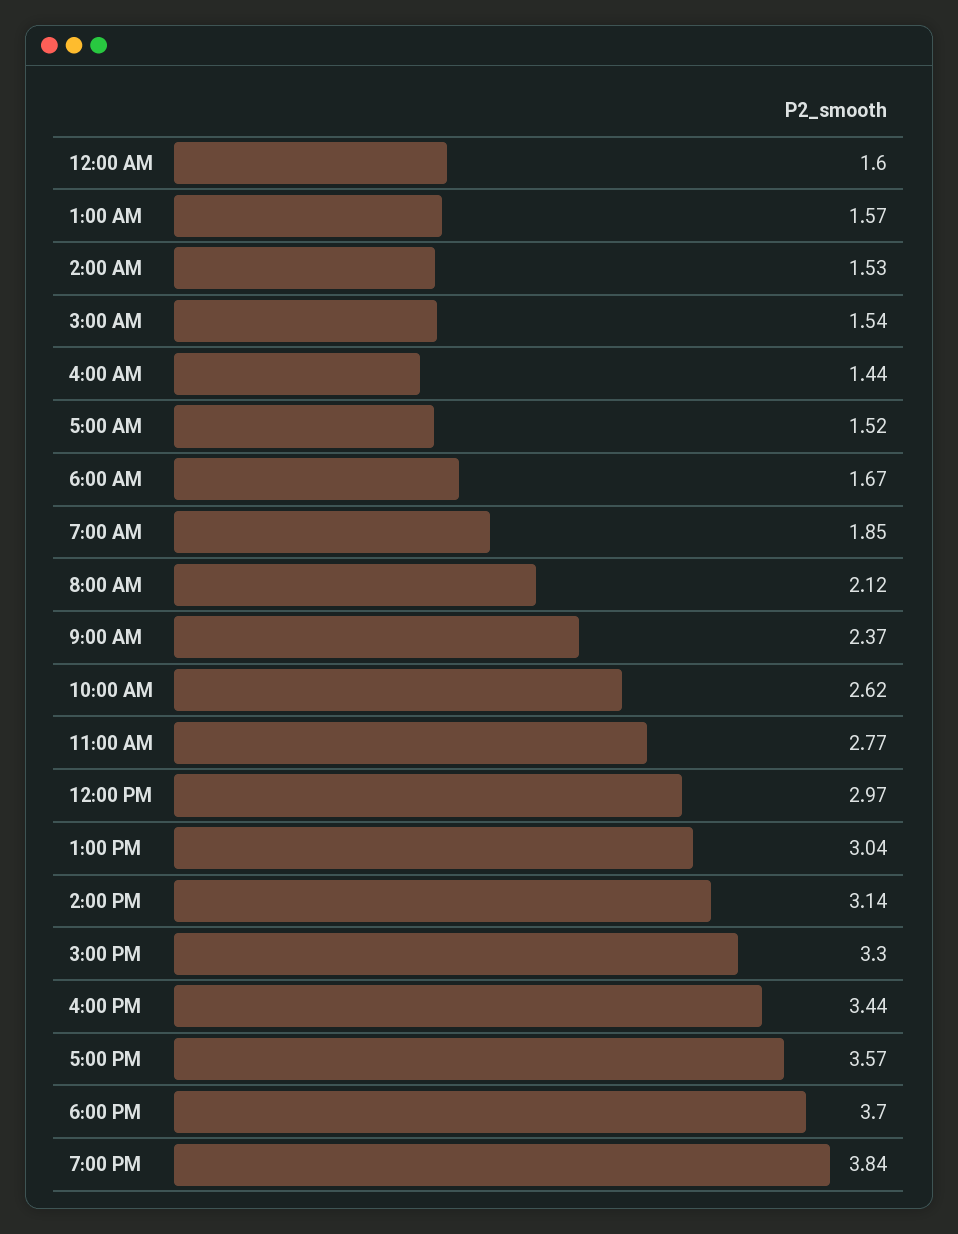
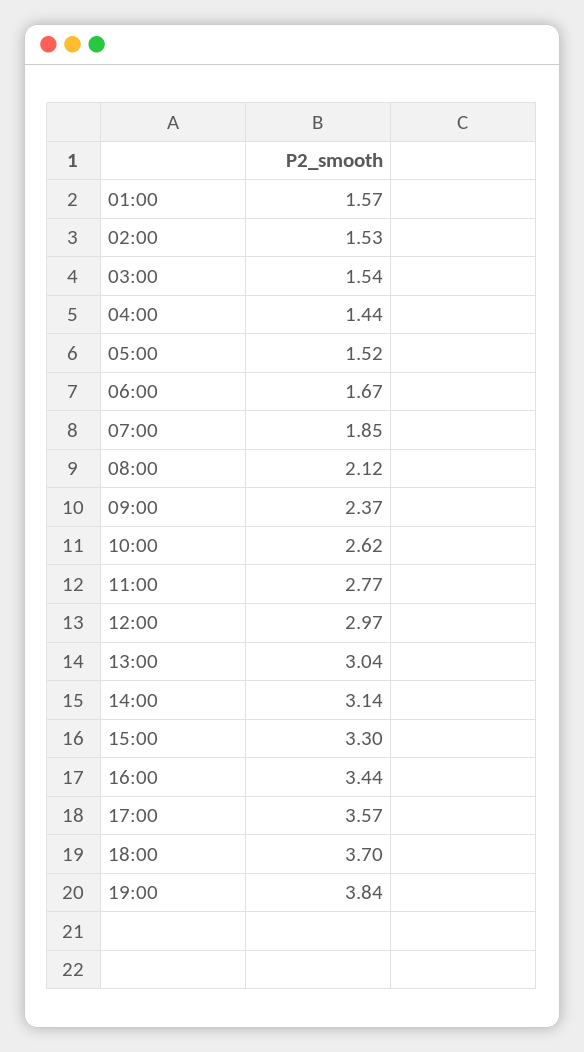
12:00 AM: 1.6 -> none

